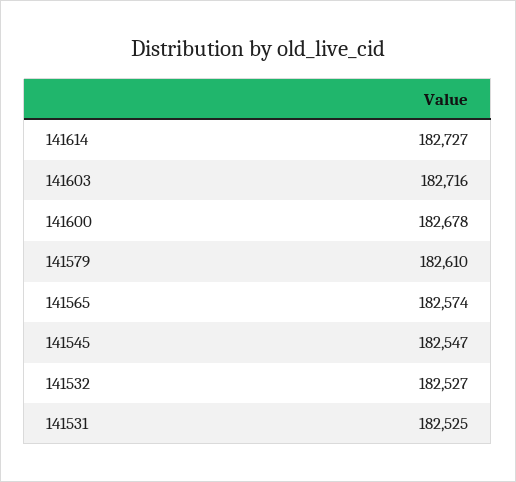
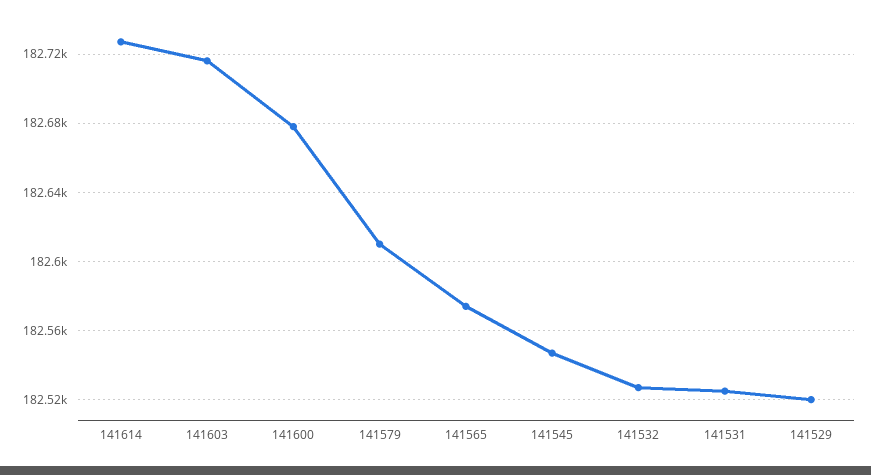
141529: none -> 182520

